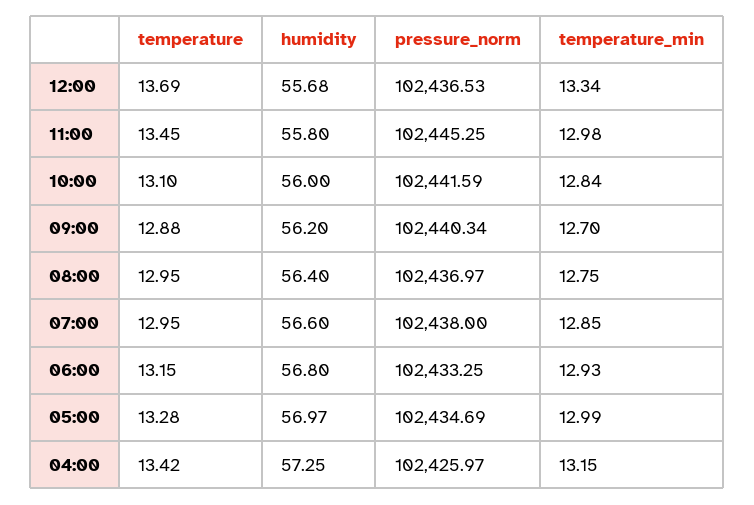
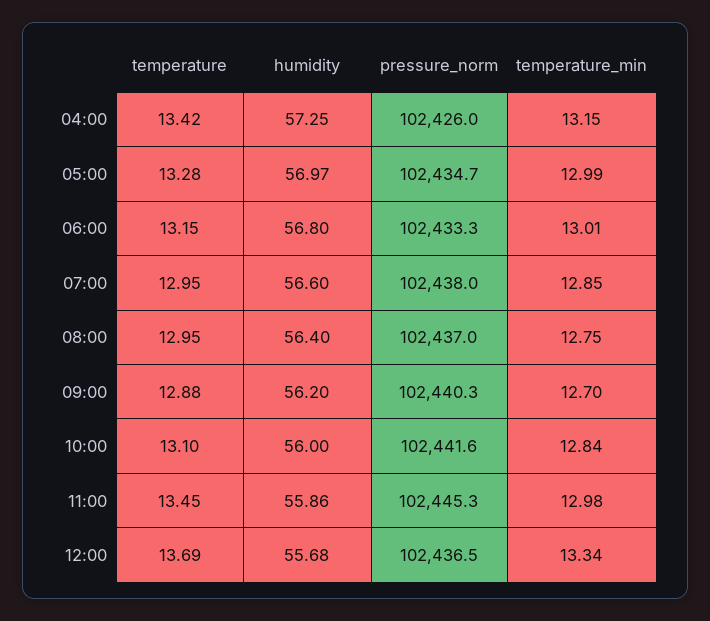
humidity, 11:00: 55.8 -> 55.86
temperature_min, 06:00: 12.93 -> 13.01

